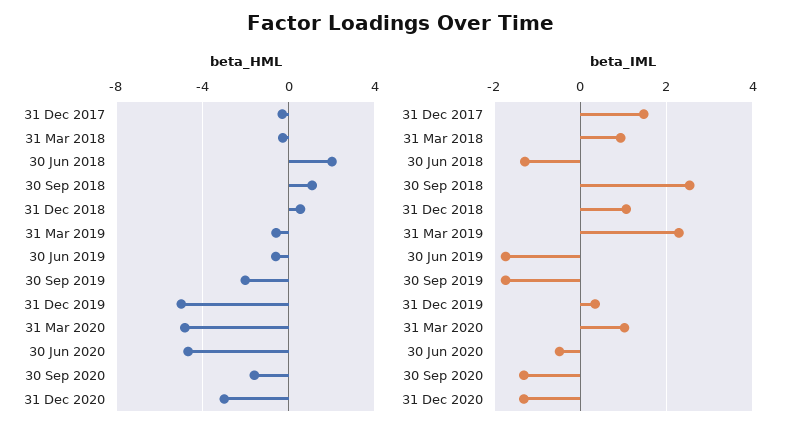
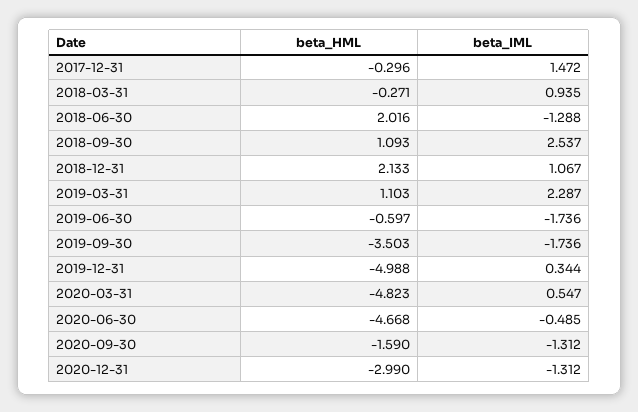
beta_HML, 31 Dec 2018: 0.5 -> 2.133
beta_HML, 31 Mar 2019: -0.5 -> 1.103
beta_HML, 30 Sep 2019: -2 -> -3.503
beta_IML, 31 Mar 2020: 1 -> 0.547

